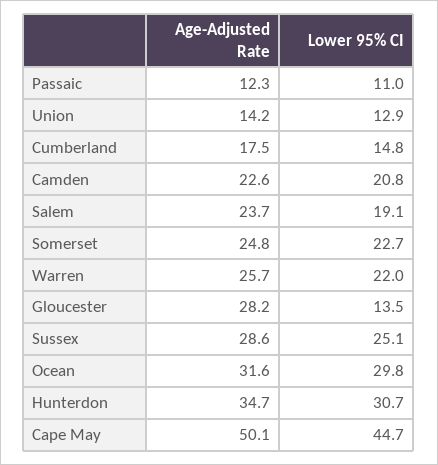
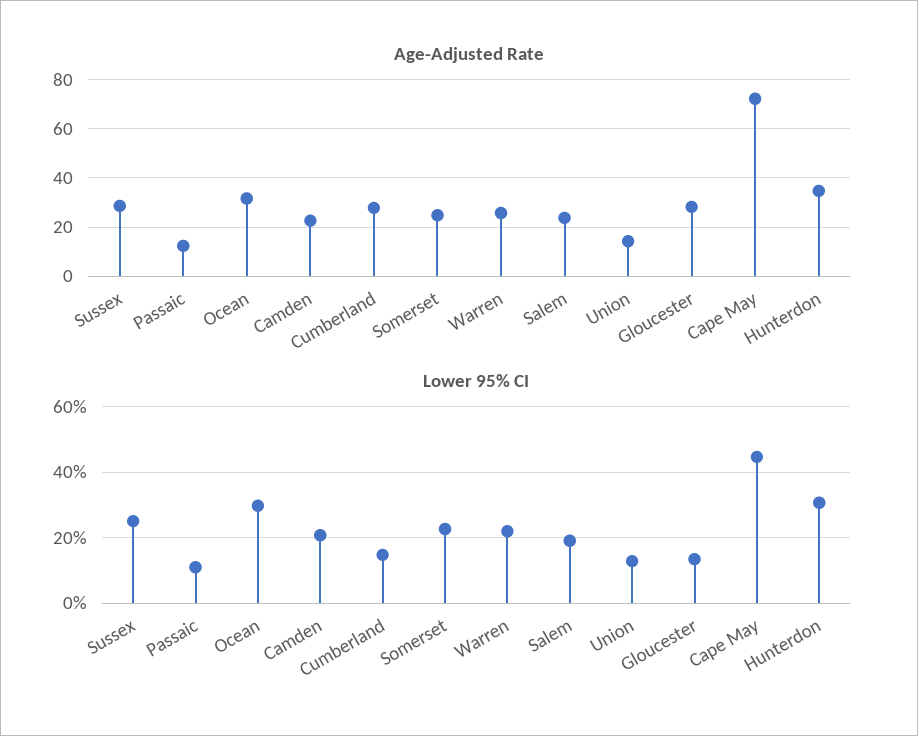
Age-Adjusted Rate, Cumberland: 17.5 -> 27.5
Age-Adjusted Rate, Cape May: 50.1 -> 72.5

